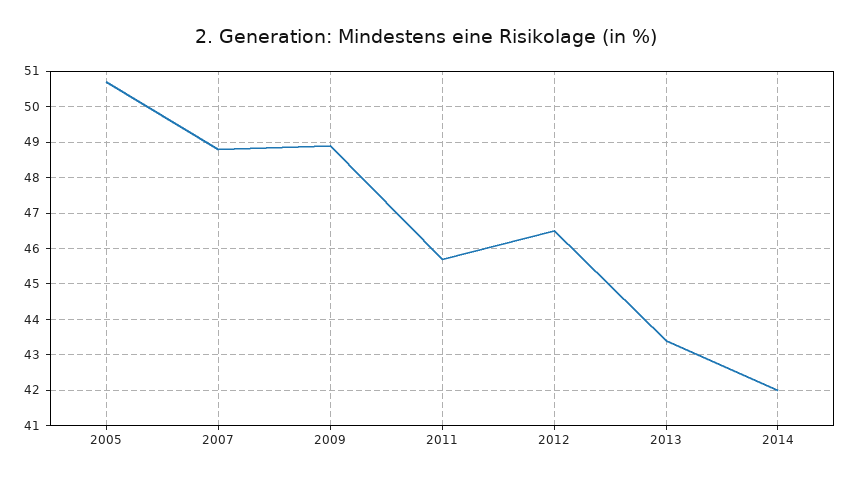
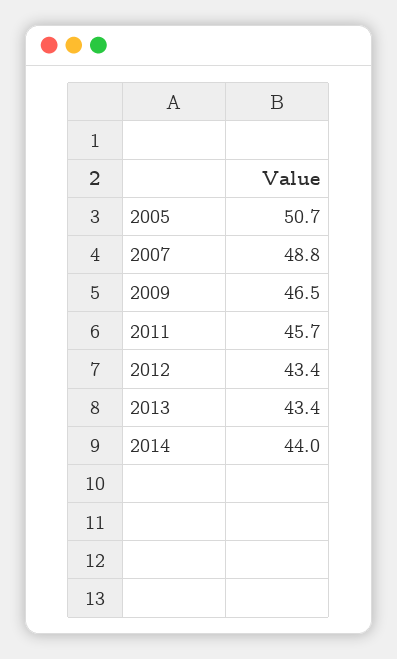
2009: 49 -> 46.5
2012: 46.5 -> 43.4
2014: 42 -> 44

